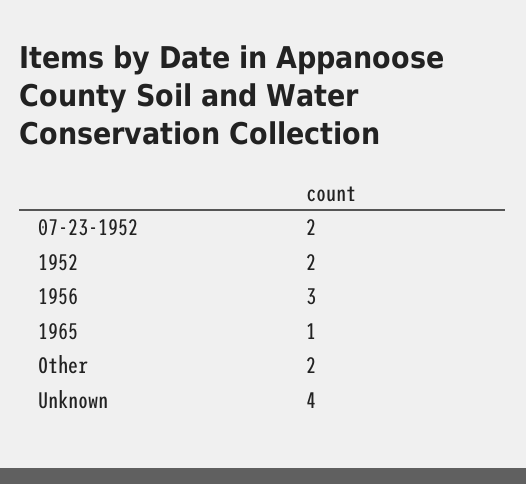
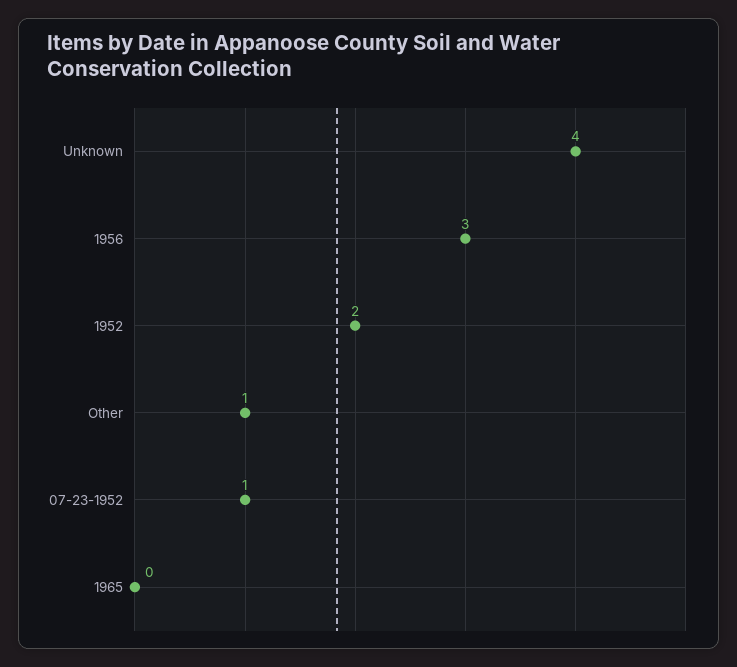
07-23-1952: 2 -> 1
1965: 1 -> 0
Other: 2 -> 1

